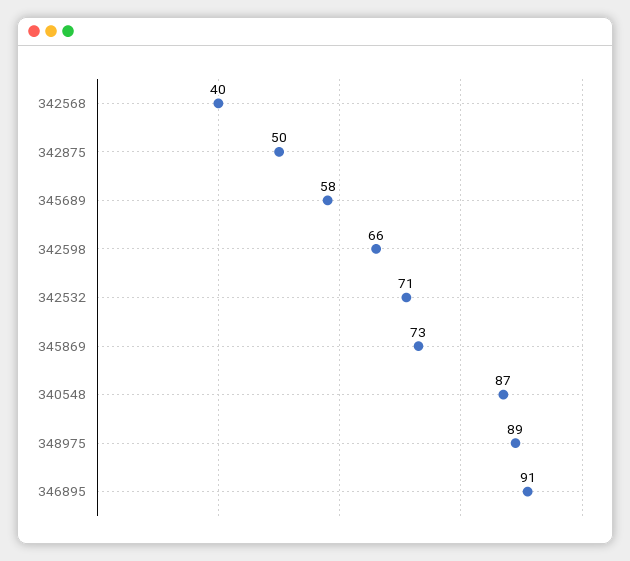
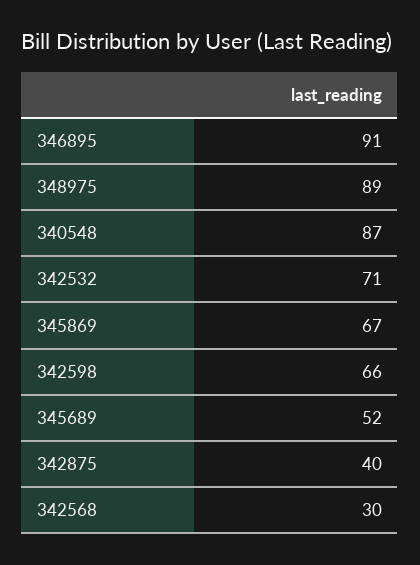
342568: 40 -> 30
342875: 50 -> 40
345689: 58 -> 52
345869: 73 -> 67

